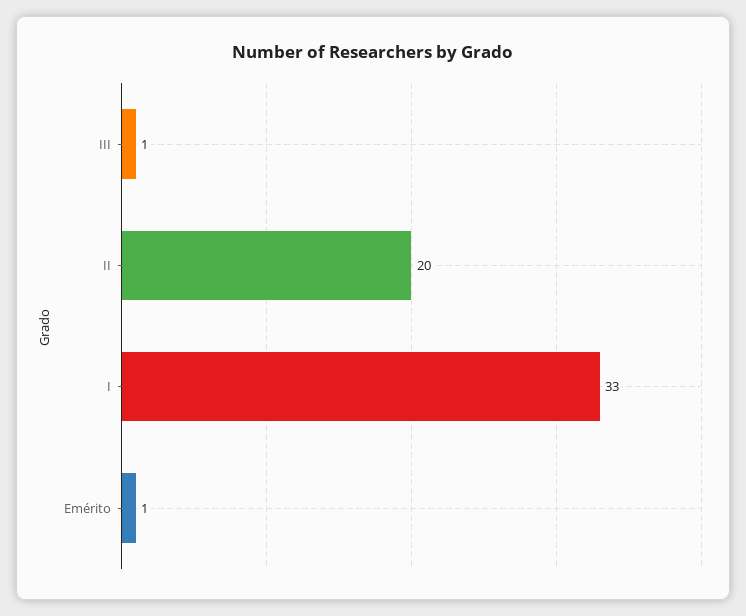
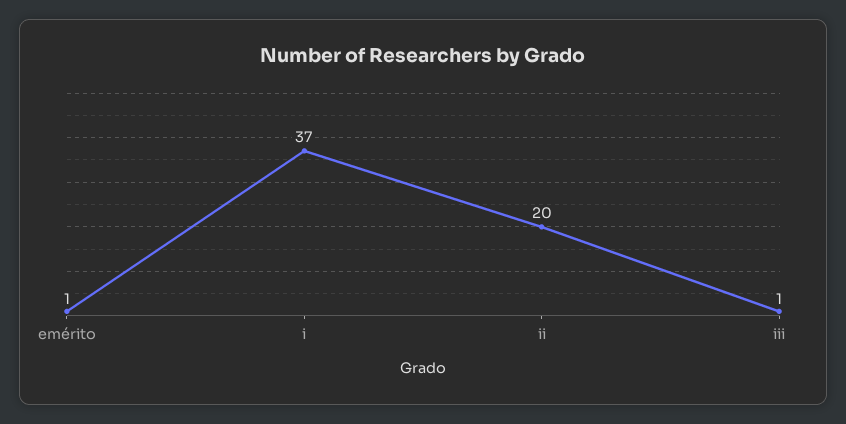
I: 33 -> 37

